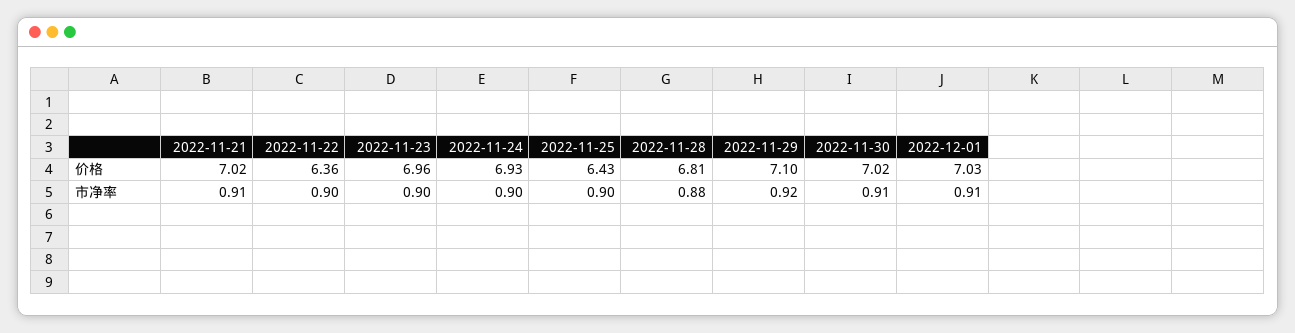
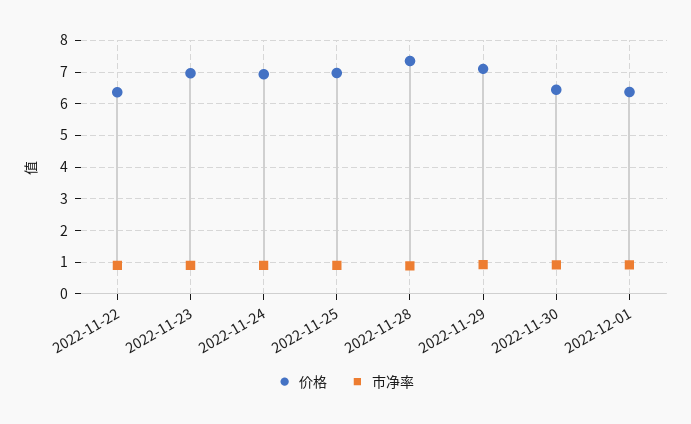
价格, 2022-11-21: 7.02 -> none
价格, 2022-11-25: 6.43 -> 7
价格, 2022-11-28: 6.81 -> 7.4
价格, 2022-11-30: 7.02 -> 6.4
价格, 2022-12-01: 7.03 -> 6.4
市净率, 2022-11-21: 0.91 -> none

